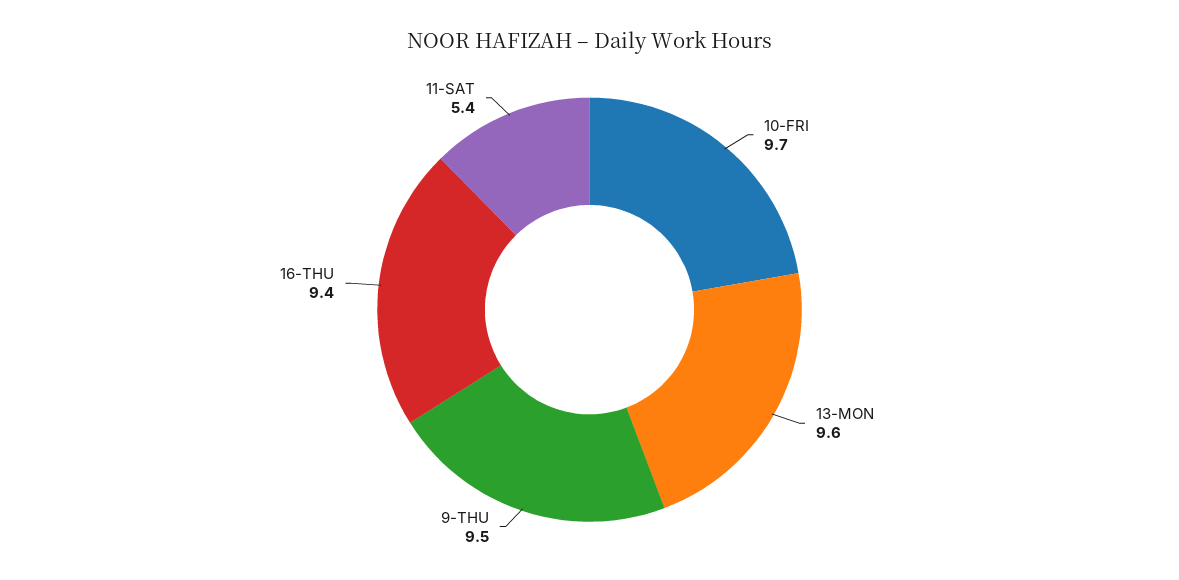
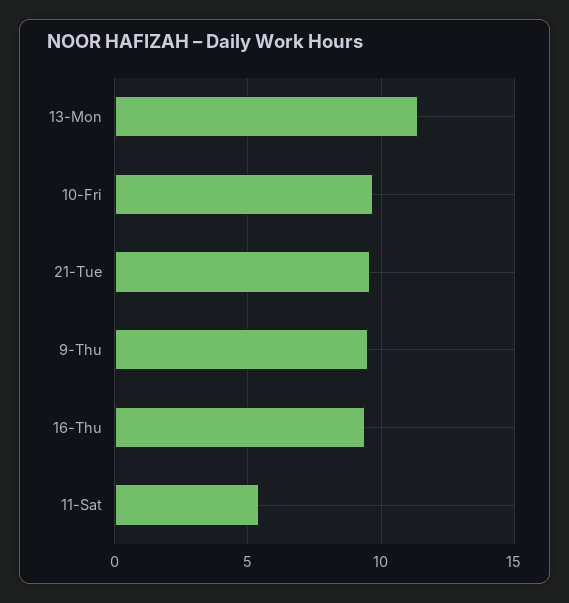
13-MON: 9.6 -> 11.5
21-Tue: none -> 9.5

